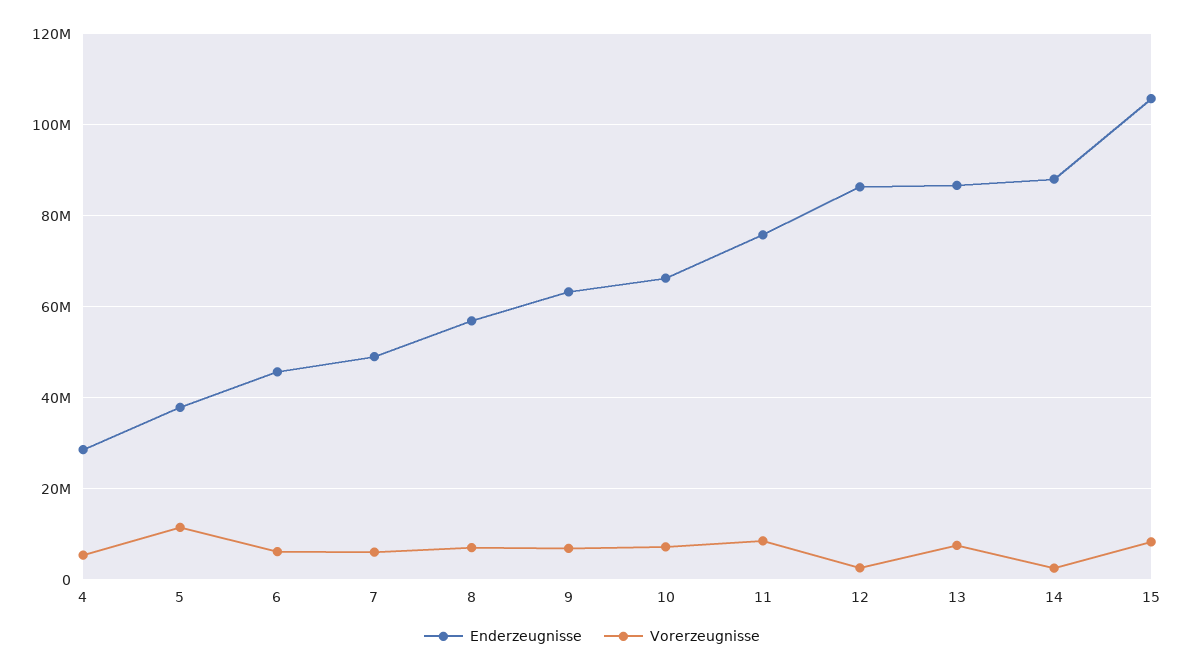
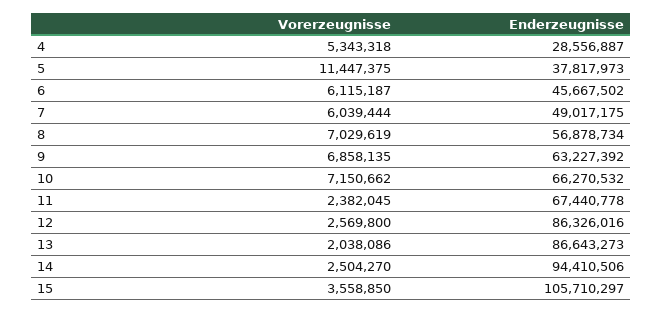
Enderzeugnisse, 11: 76000000 -> 67440778
Vorerzeugnisse, 11: 8000000 -> 2382045
Vorerzeugnisse, 13: 8000000 -> 2038086
Enderzeugnisse, 14: 88000000 -> 94410506
Vorerzeugnisse, 15: 8000000 -> 3558850

